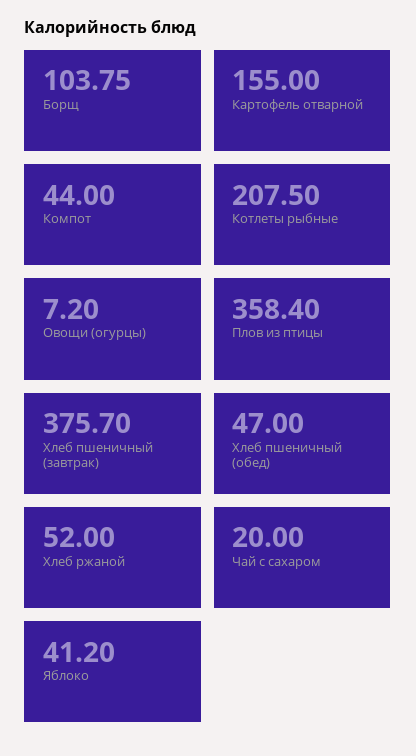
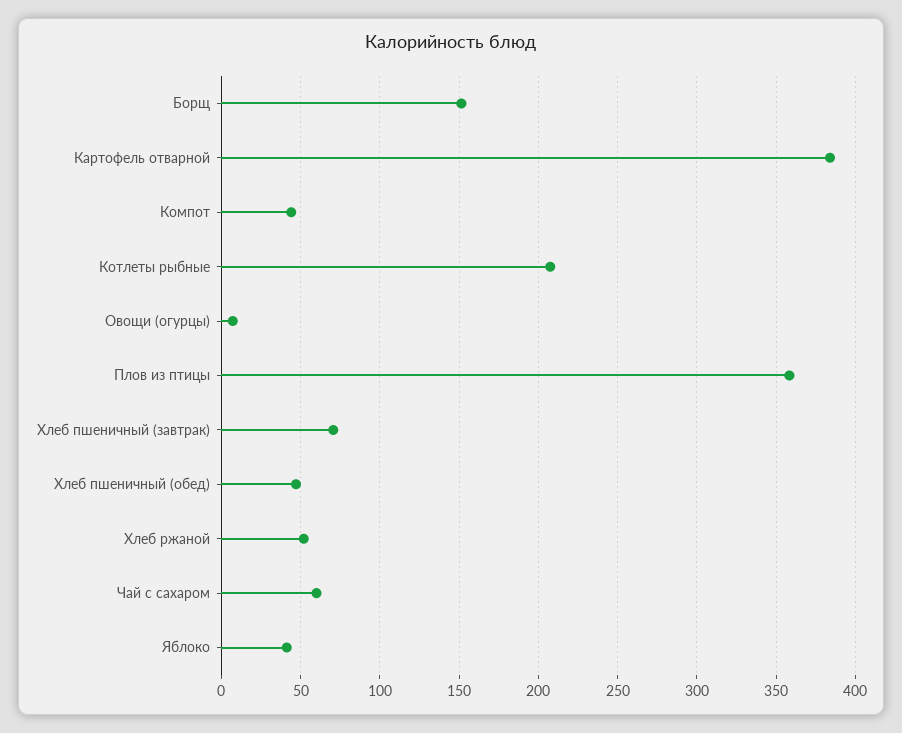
Борщ: 103.75 -> 150
Картофель отварной: 155 -> 385
Хлеб пшеничный (завтрак): 375.7 -> 70
Чай с сахаром: 20 -> 60

